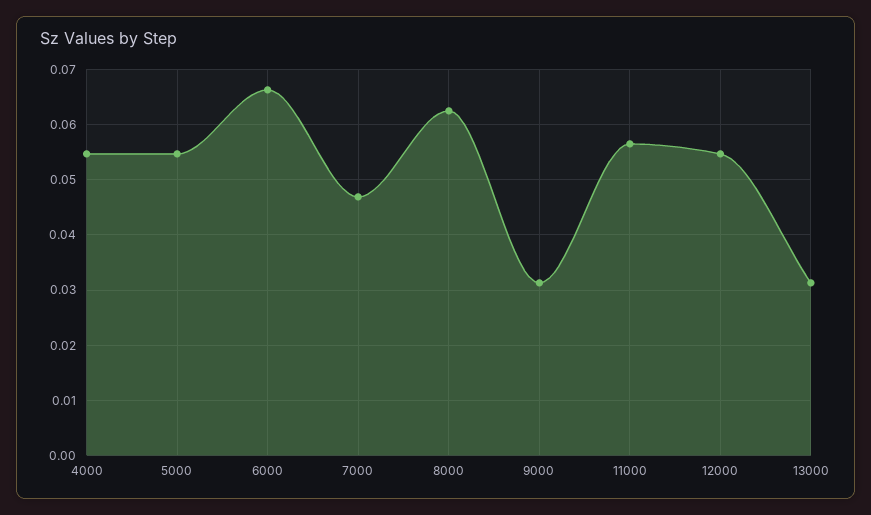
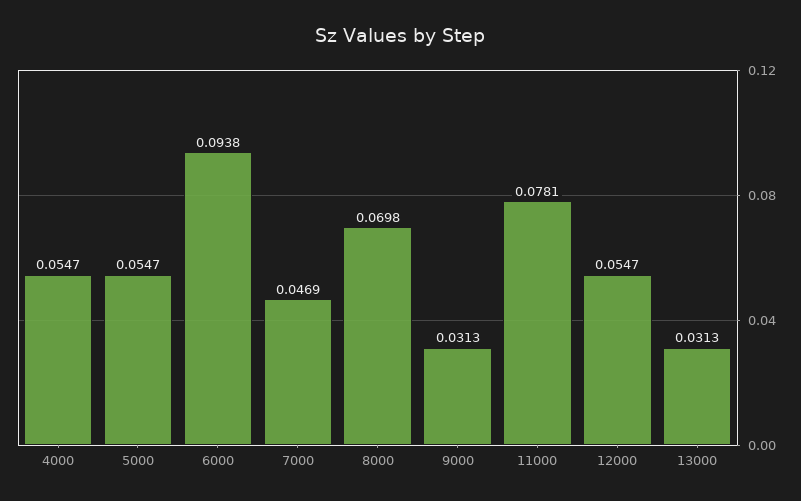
6000: 0.066 -> 0.0938
8000: 0.062 -> 0.0698
11000: 0.056 -> 0.0781

